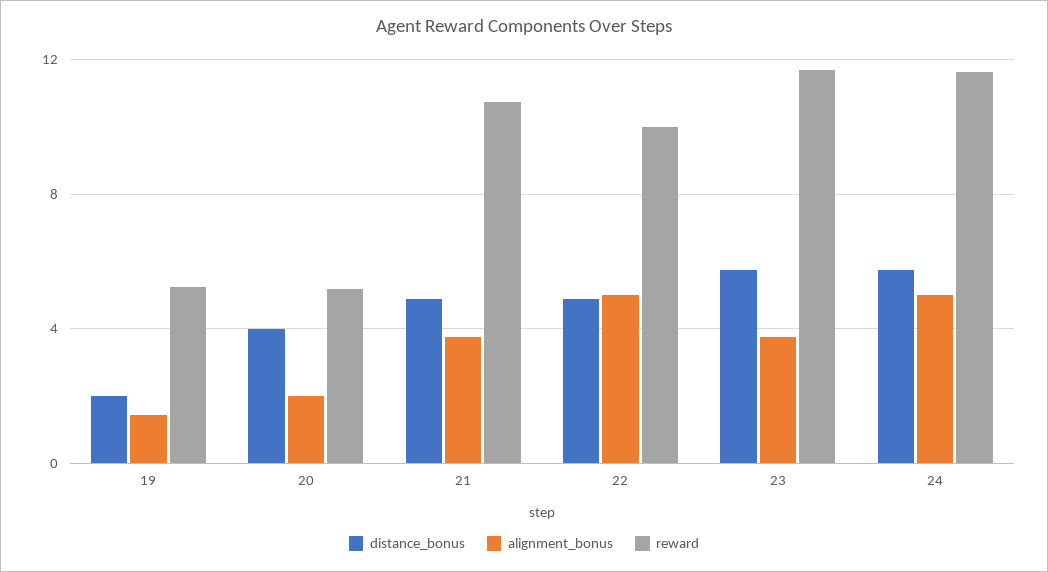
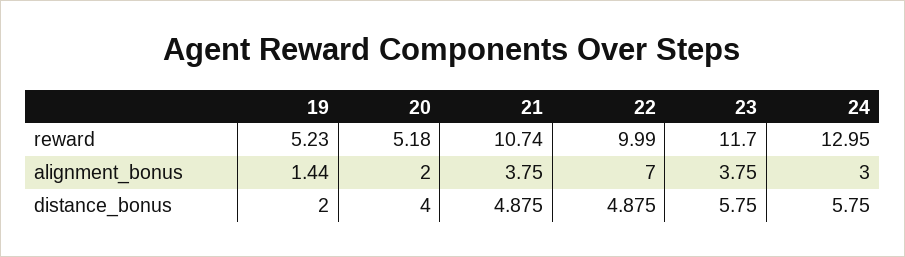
alignment_bonus, 22: 5 -> 7
alignment_bonus, 24: 5 -> 3
reward, 24: 11.5 -> 12.95

